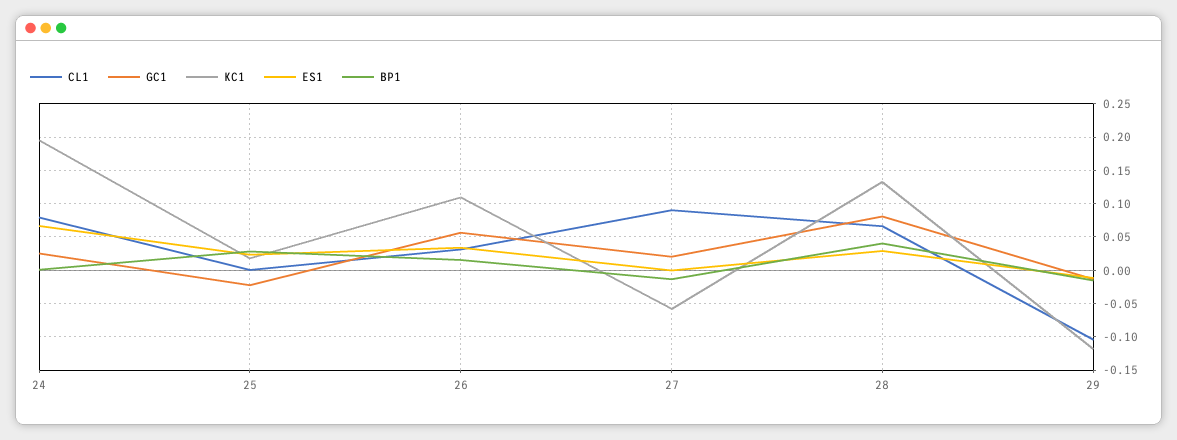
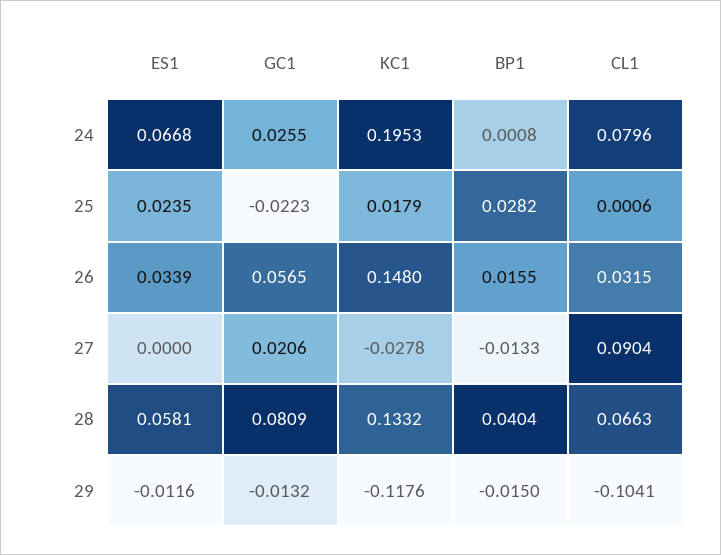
KC1, 26: 0.11 -> 0.148
KC1, 27: -0.06 -> -0.0278
ES1, 28: 0.03 -> 0.0581

